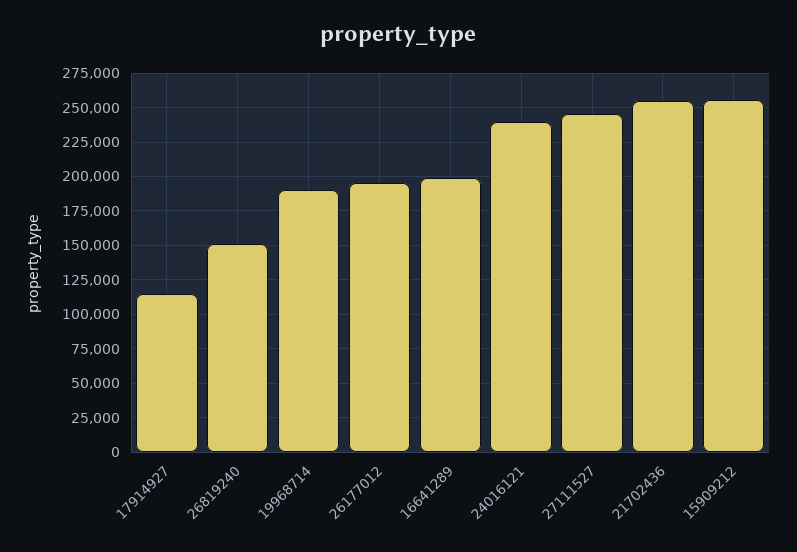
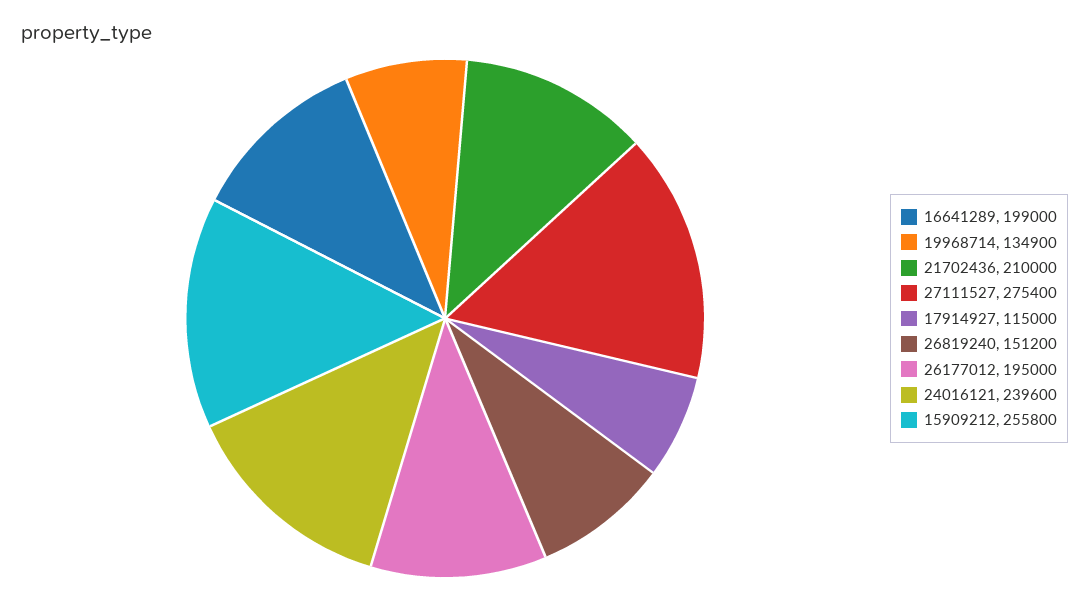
19968714: 190000 -> 134900
27111527: 245000 -> 275400
21702436: 255000 -> 210000

